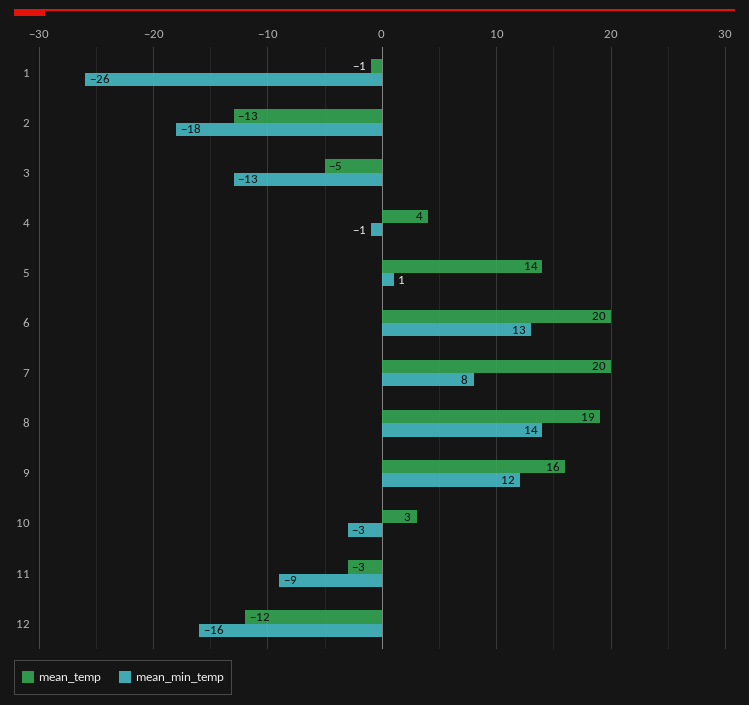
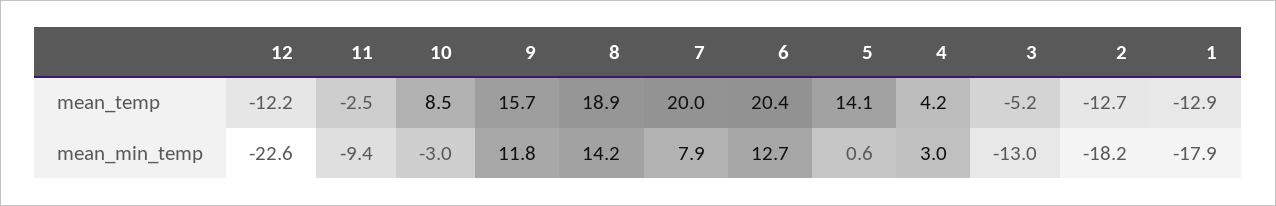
mean_temp, 1: -1 -> -12.9
mean_min_temp, 1: -26 -> -17.9
mean_min_temp, 4: -1 -> 3
mean_temp, 10: 3 -> 8.5
mean_min_temp, 12: -16 -> -22.6

